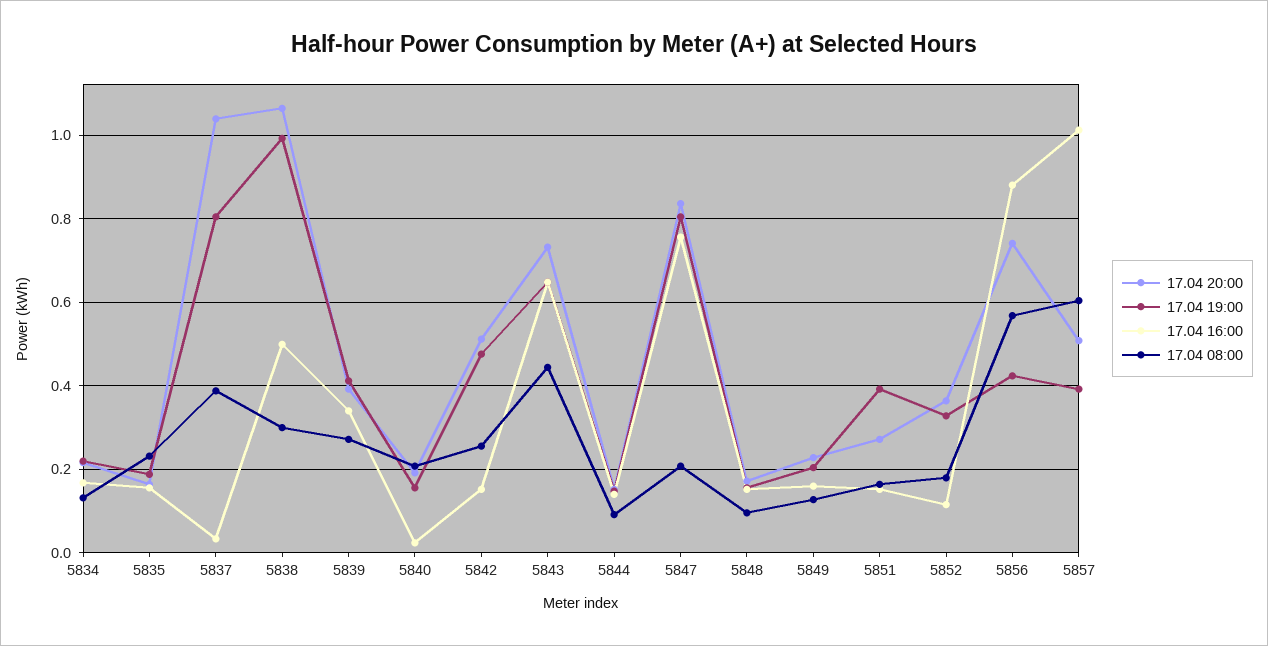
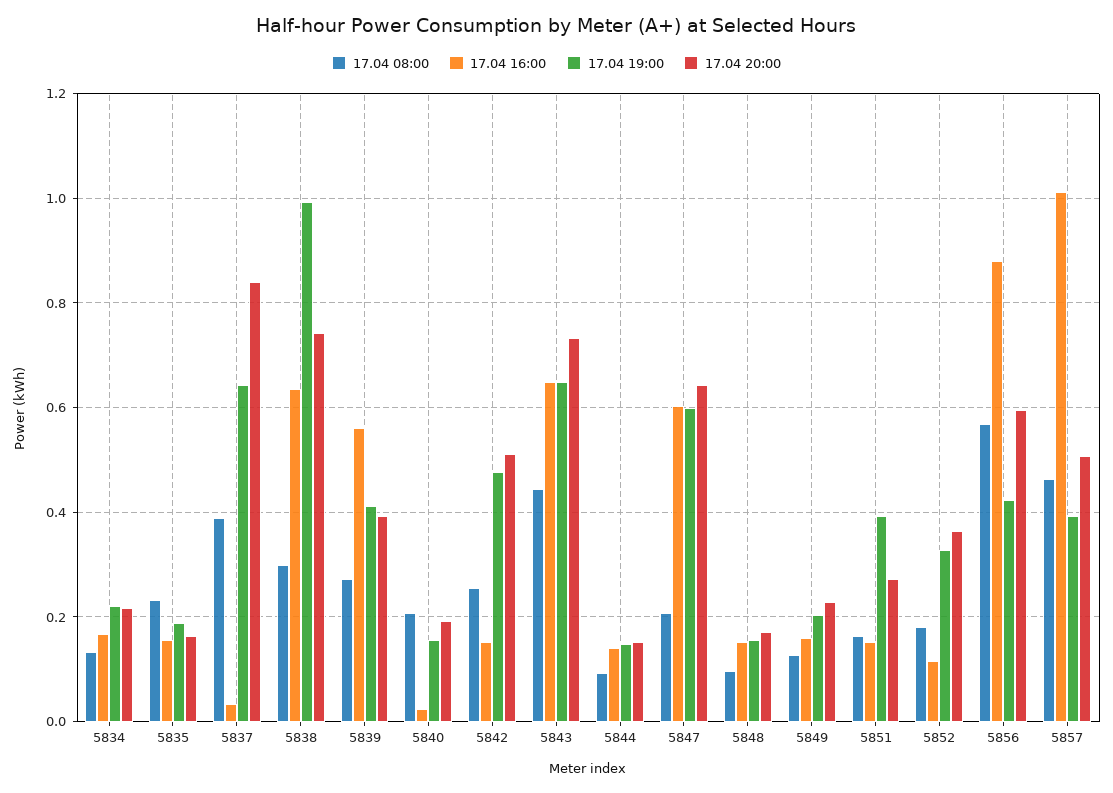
17.04 20:00, 5837: 1.04 -> 0.84
17.04 19:00, 5837: 0.8 -> 0.64
17.04 20:00, 5838: 1.06 -> 0.74
17.04 16:00, 5838: 0.5 -> 0.64
17.04 16:00, 5839: 0.34 -> 0.56
17.04 20:00, 5847: 0.84 -> 0.64
17.04 19:00, 5847: 0.8 -> 0.6
17.04 16:00, 5847: 0.76 -> 0.6
17.04 20:00, 5856: 0.74 -> 0.6
17.04 08:00, 5857: 0.6 -> 0.46

